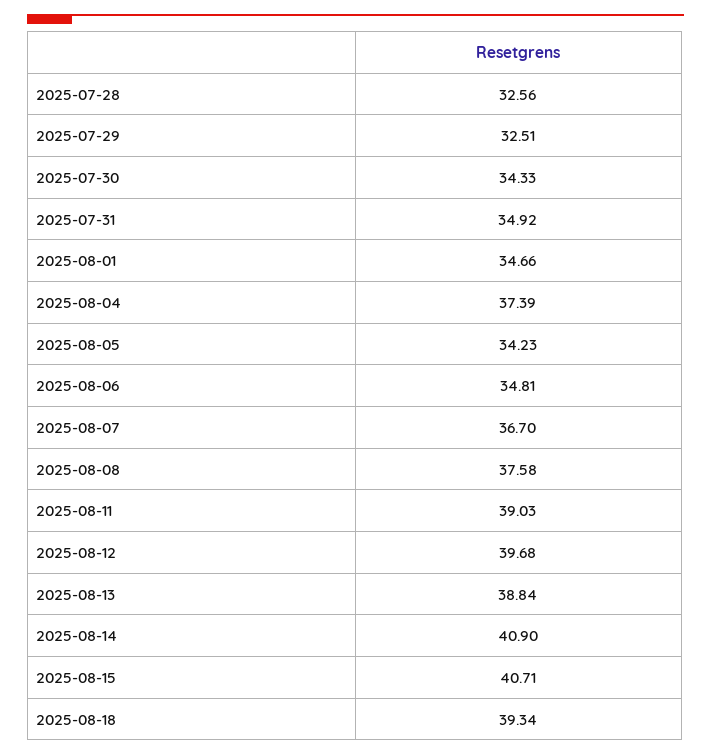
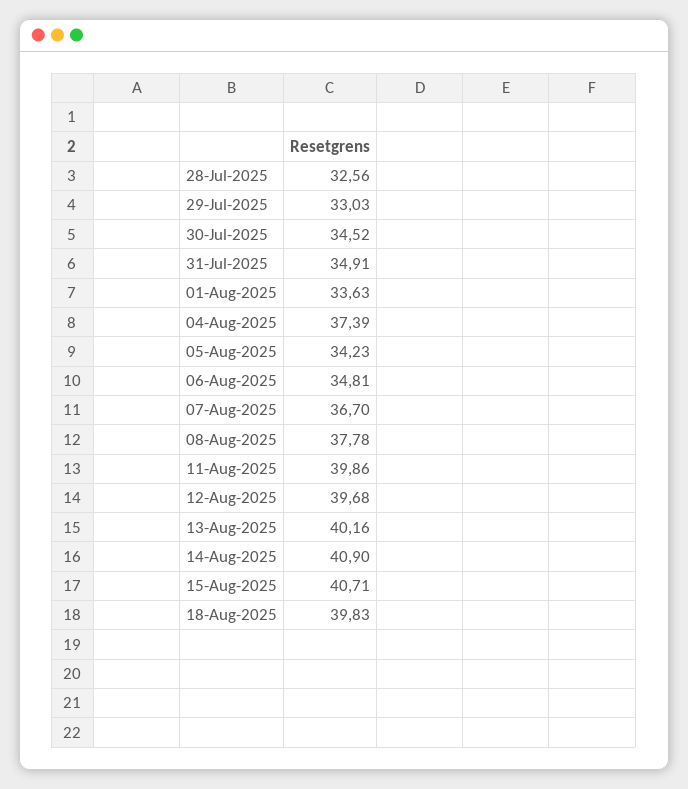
2025-07-29: 32.51 -> 33.03
2025-07-30: 34.33 -> 34.52
2025-07-31: 34.92 -> 34.91
2025-08-01: 34.66 -> 33.63
2025-08-08: 37.58 -> 37.78
2025-08-11: 39.03 -> 39.86
2025-08-13: 38.84 -> 40.16
2025-08-18: 39.34 -> 39.83

